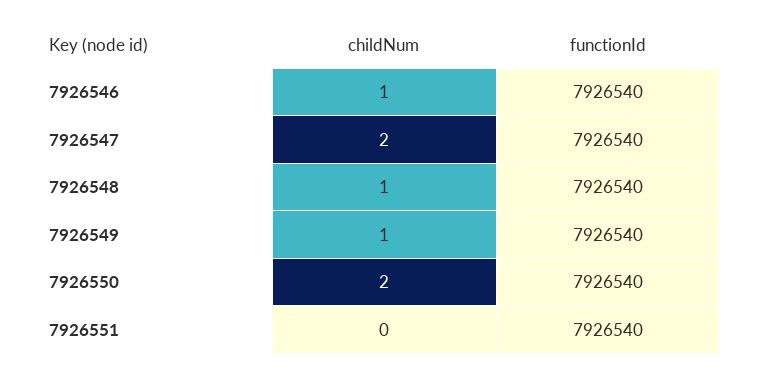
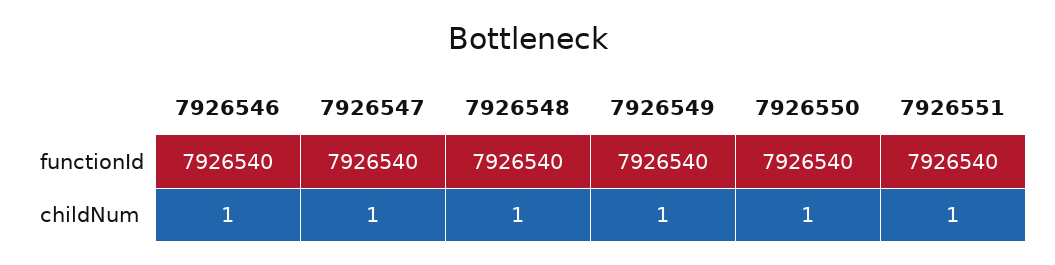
childNum, 7926547: 2 -> 1
childNum, 7926550: 2 -> 1
childNum, 7926551: 0 -> 1

